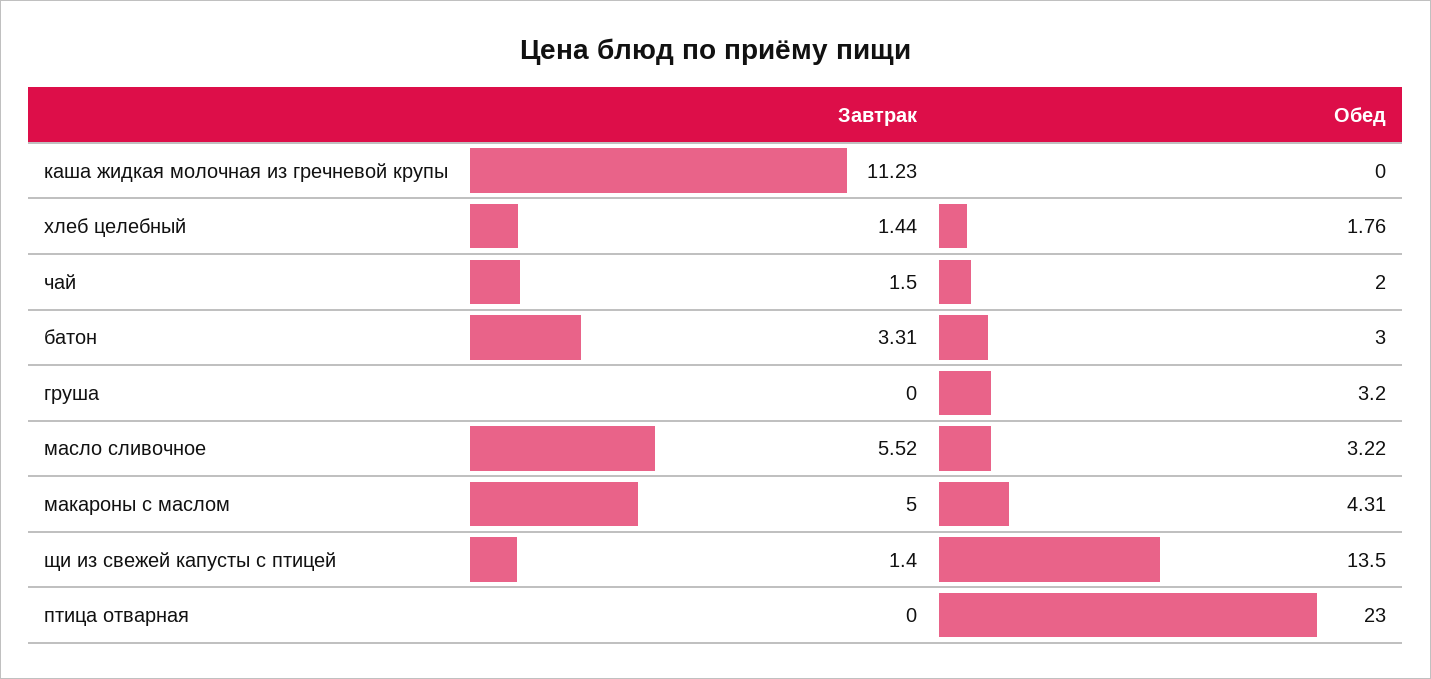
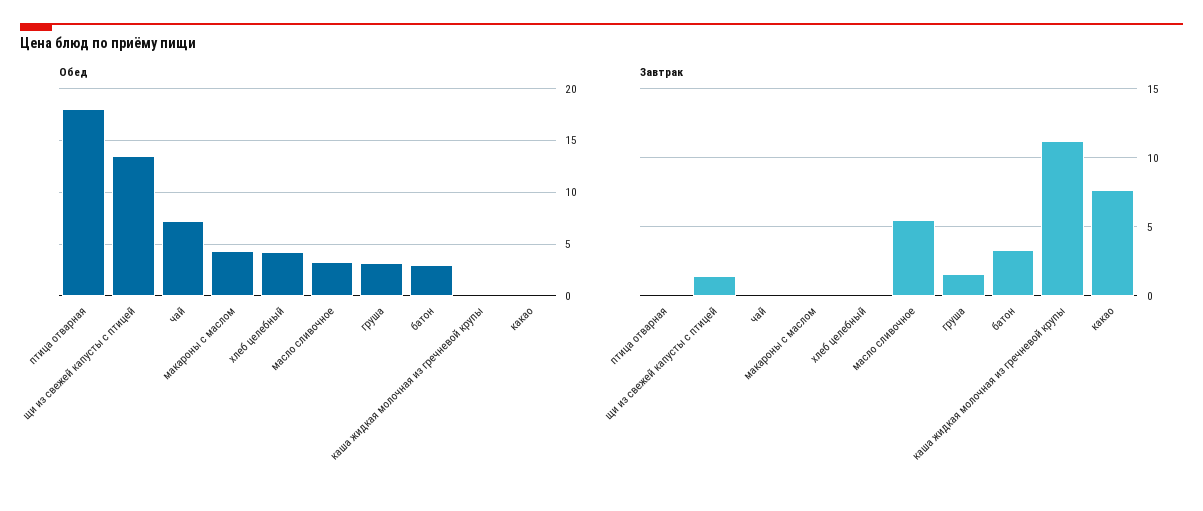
Завтрак, хлеб целебный: 1.44 -> 0
Обед, хлеб целебный: 1.76 -> 4
Завтрак, чай: 1.5 -> 0
Обед, чай: 2 -> 7
Завтрак, груша: 0 -> 1.5
Завтрак, макароны с маслом: 5 -> 0
Обед, птица отварная: 23 -> 18
Обед, какао: none -> 0
Завтрак, какао: none -> 7.5

